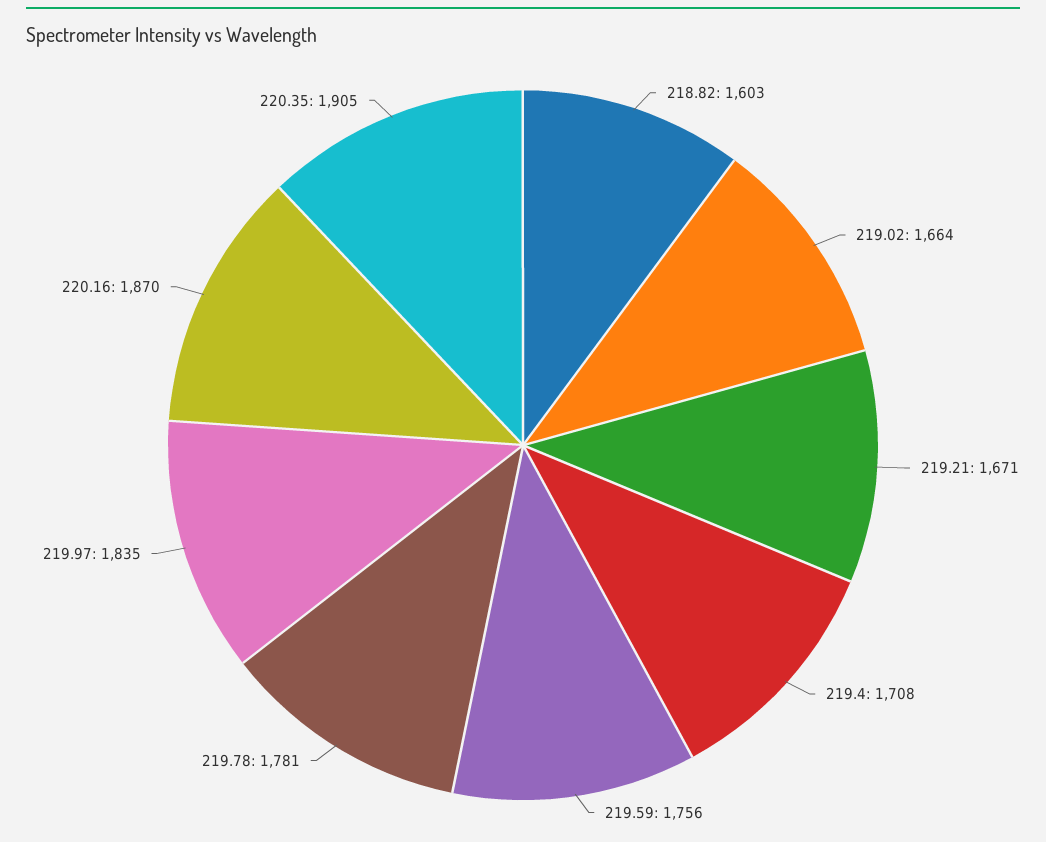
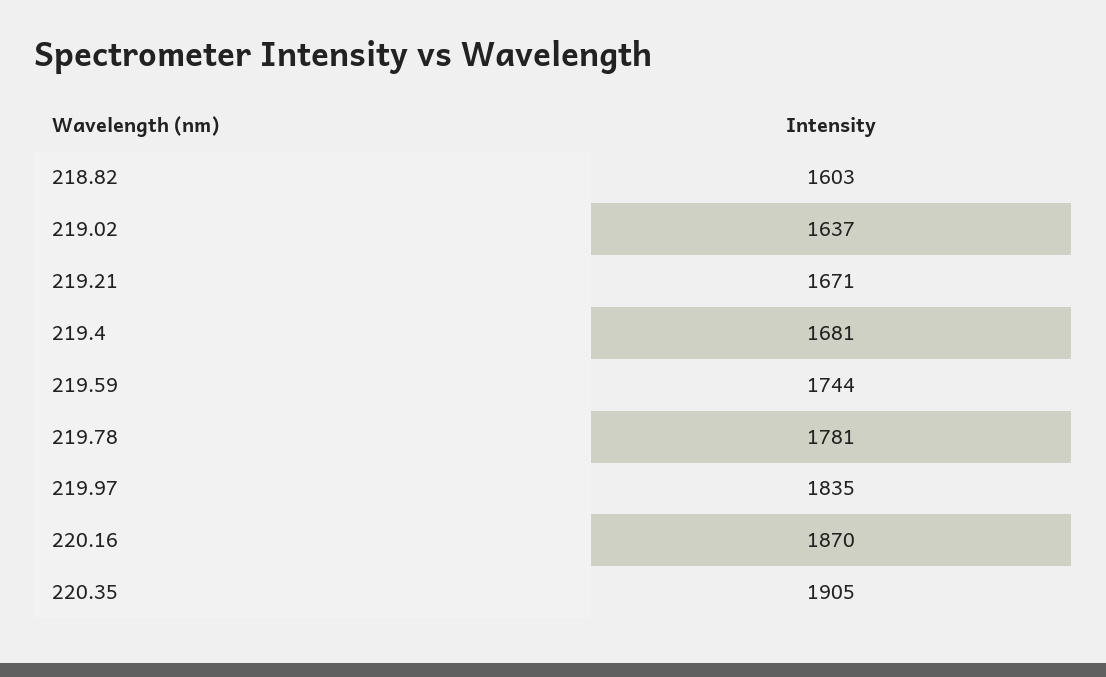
219.02: 1664 -> 1637
219.4: 1708 -> 1681
219.59: 1756 -> 1744

